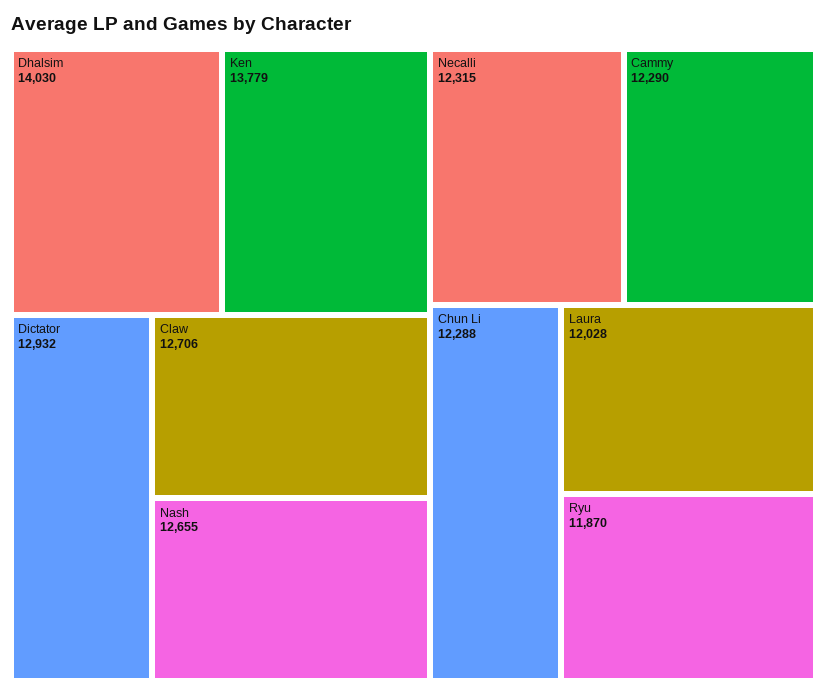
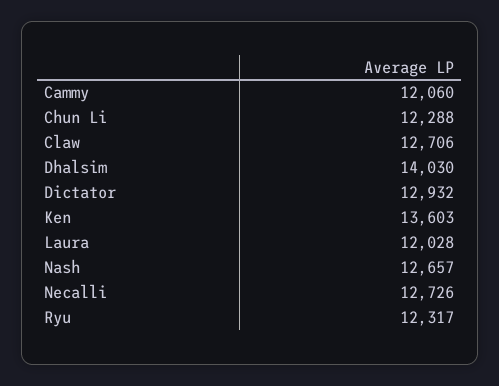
Ken: 13779 -> 13603
Nash: 12655 -> 12657
Necalli: 12315 -> 12726
Cammy: 12290 -> 12060
Ryu: 11870 -> 12317

